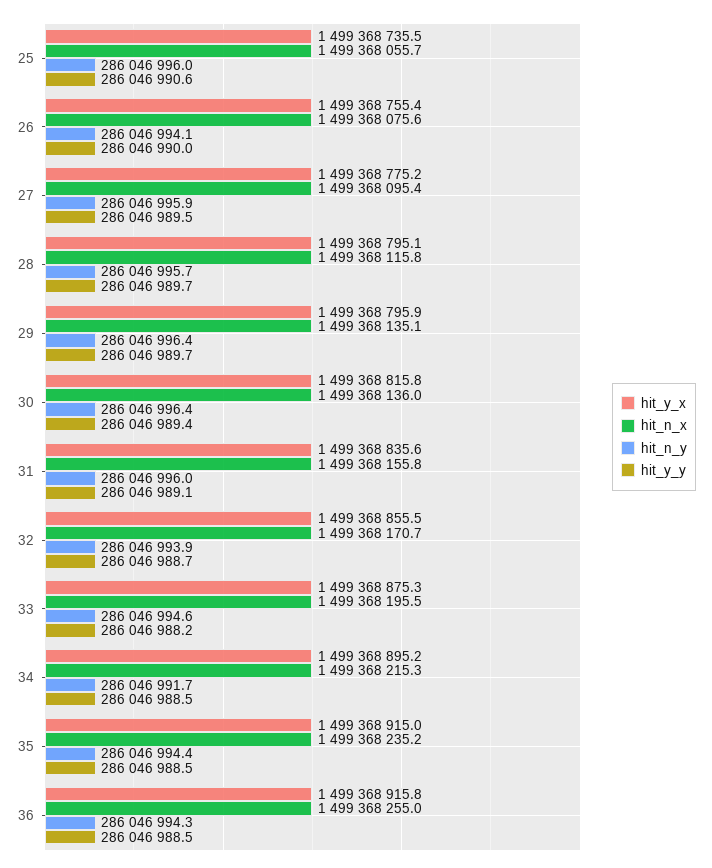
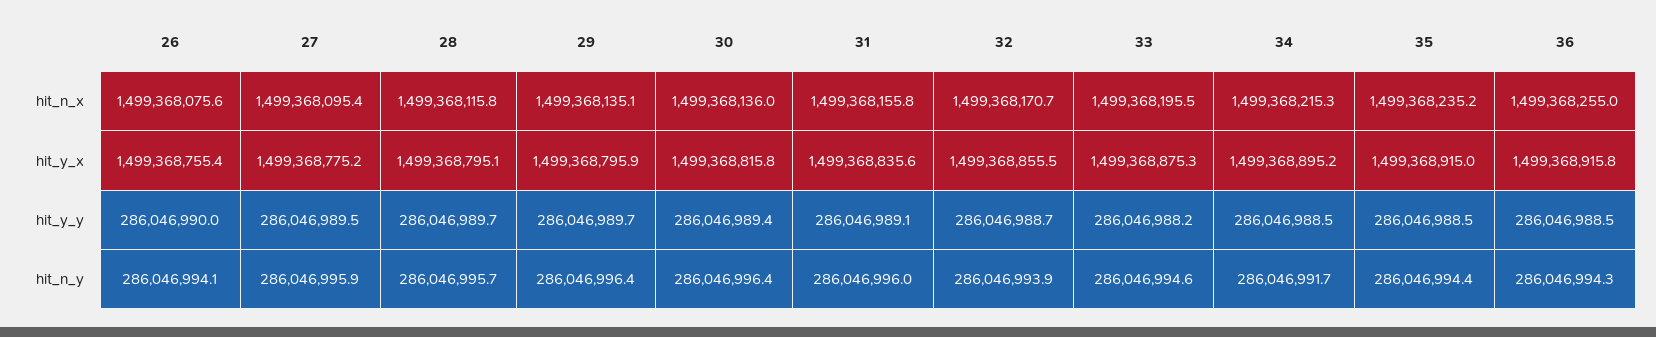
hit_y_x, 25: 1499368735.5 -> none
hit_n_x, 25: 1499368055.7 -> none
hit_n_y, 25: 286046996 -> none
hit_y_y, 25: 286046990.6 -> none

